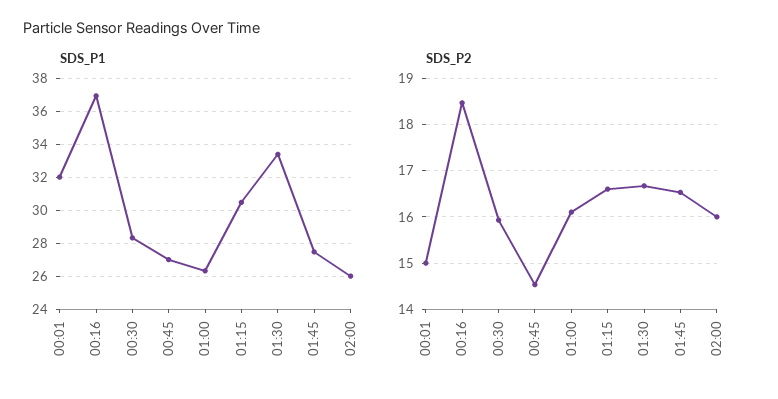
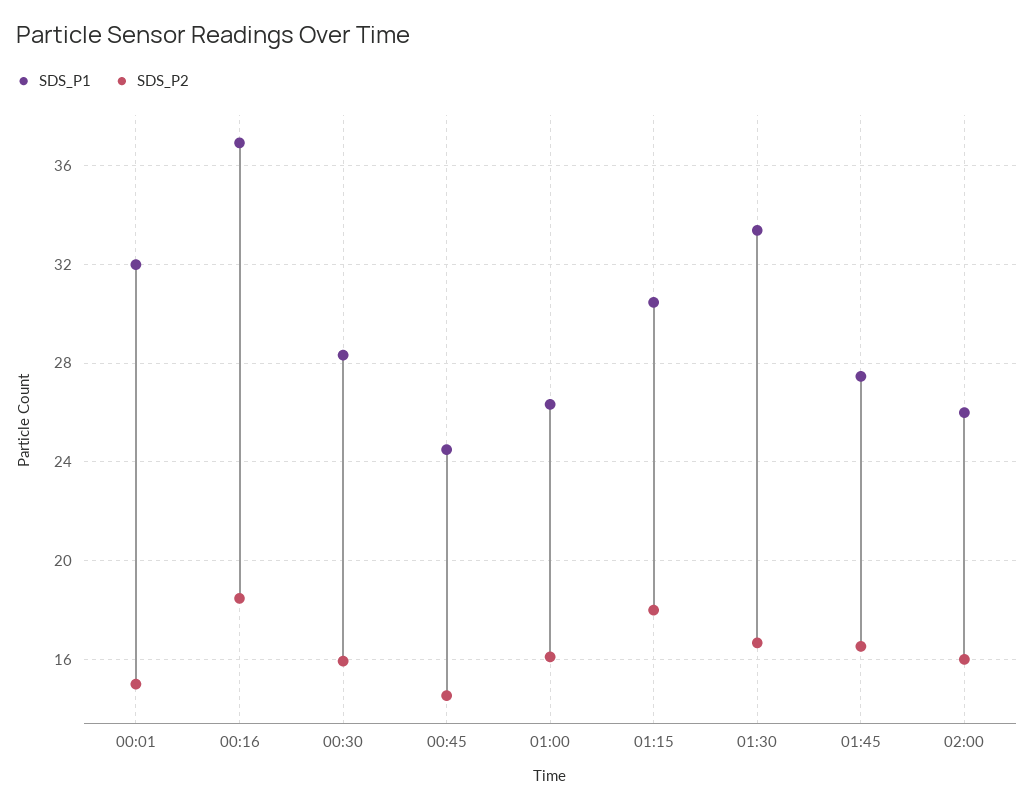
SDS_P1, 00:45: 27 -> 24.5
SDS_P2, 01:15: 16.6 -> 18

